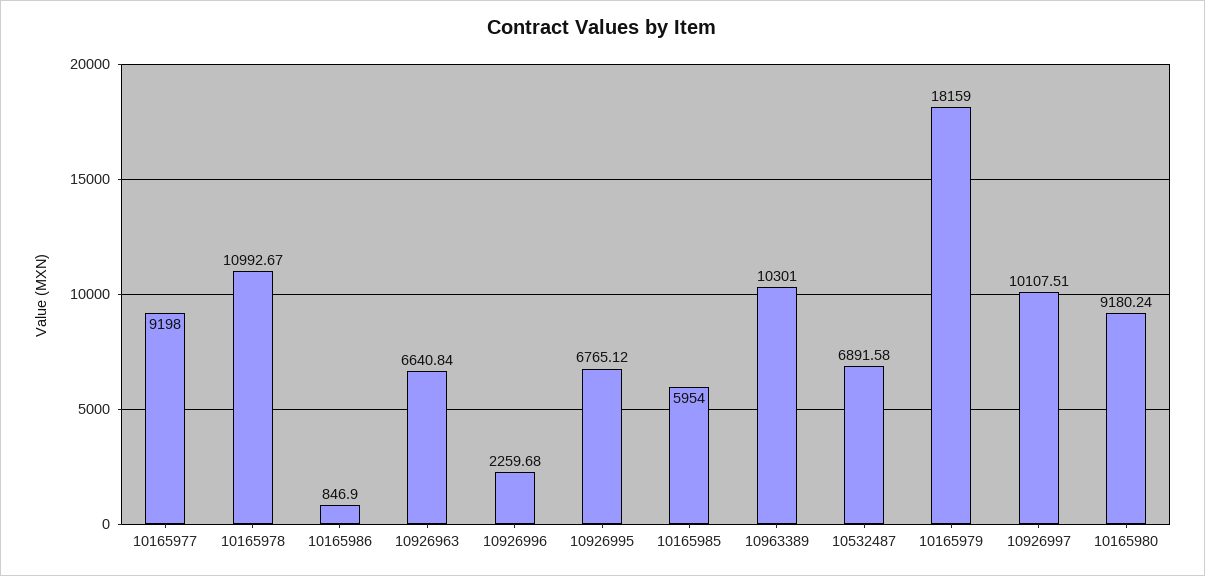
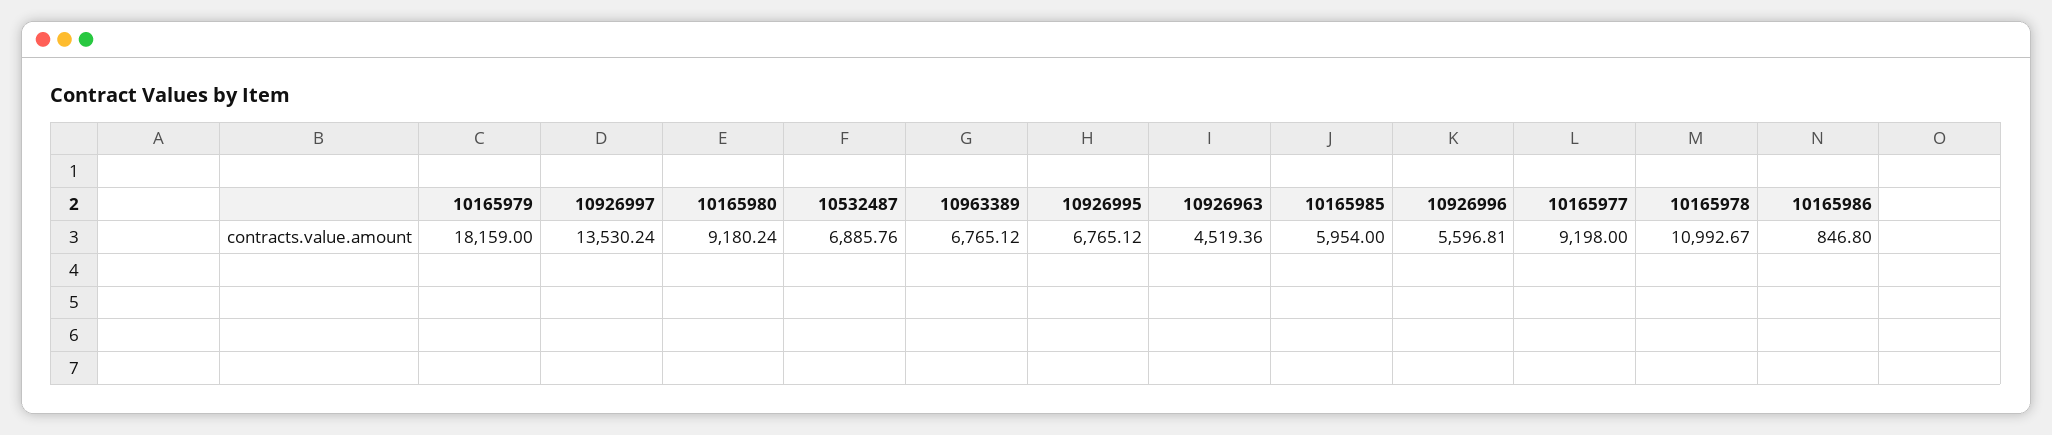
10165986: 846.9 -> 846.8
10926963: 6640.84 -> 4519.36
10926996: 2259.68 -> 5596.81
10963389: 10301 -> 6765.12
10532487: 6891.58 -> 6885.76
10926997: 10107.51 -> 13530.24

